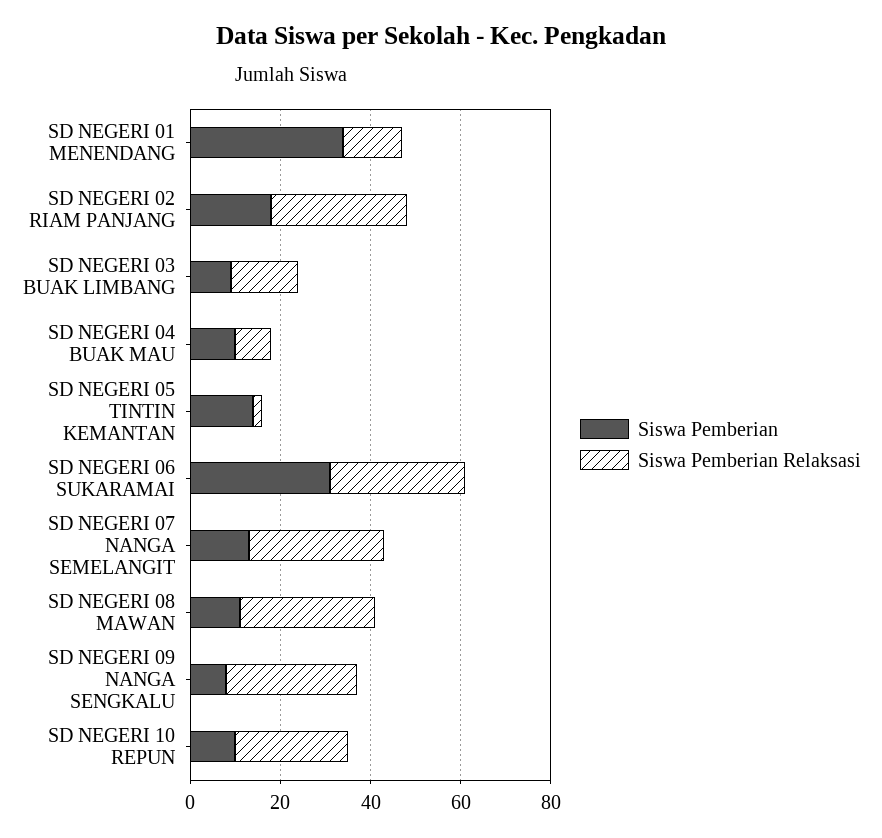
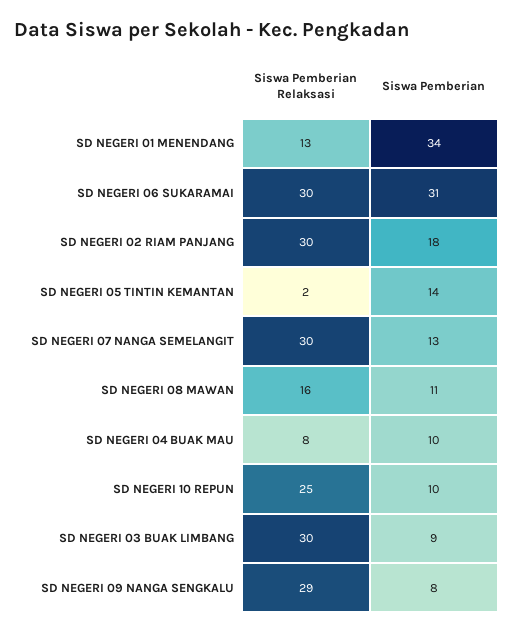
Siswa Pemberian Relaksasi, SD NEGERI 03 BUAK LIMBANG: 15 -> 30
Siswa Pemberian Relaksasi, SD NEGERI 08 MAWAN: 30 -> 16

